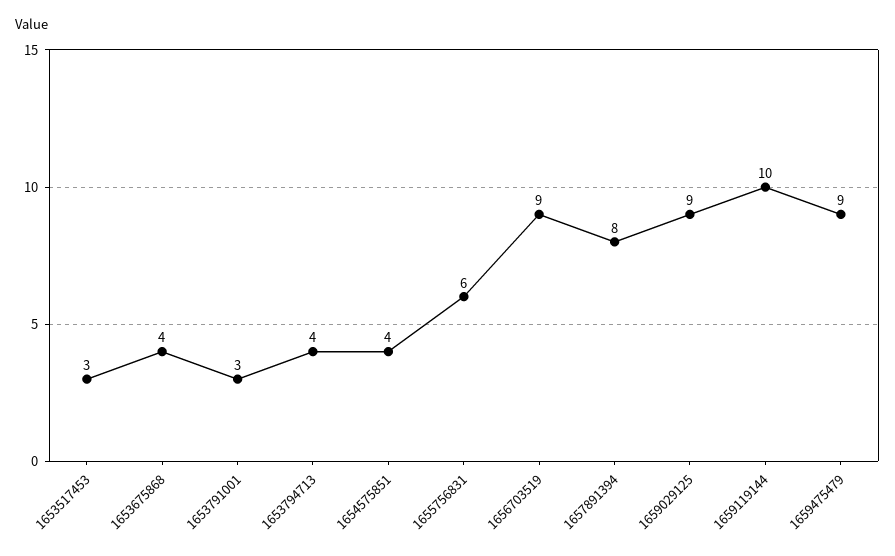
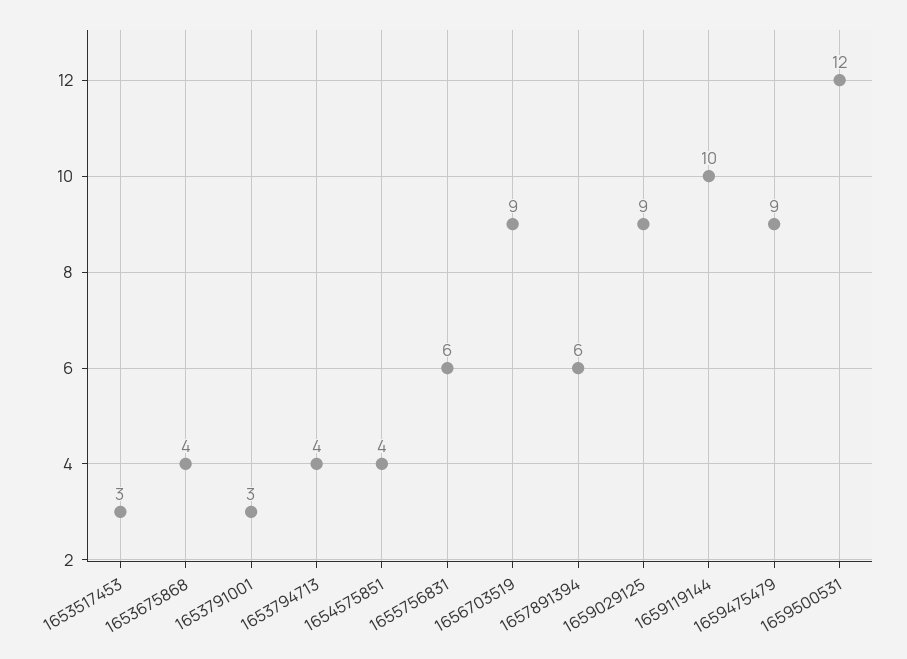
1657891394: 8 -> 6
1659500531: none -> 12

